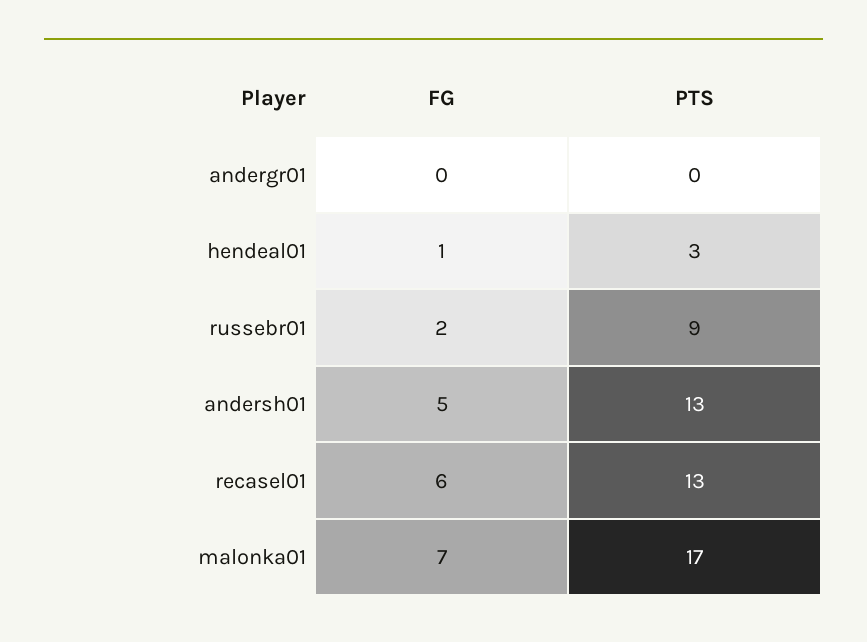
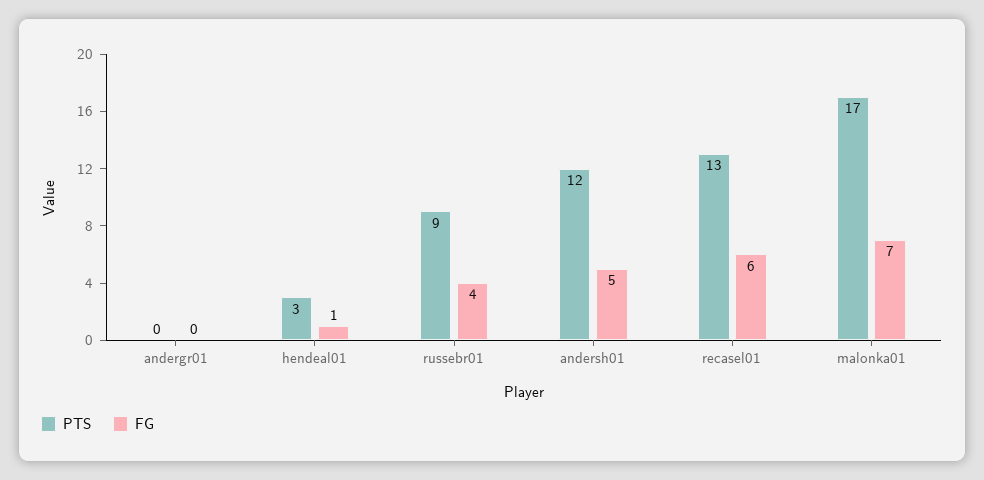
FG, russebr01: 2 -> 4
PTS, andersh01: 13 -> 12

